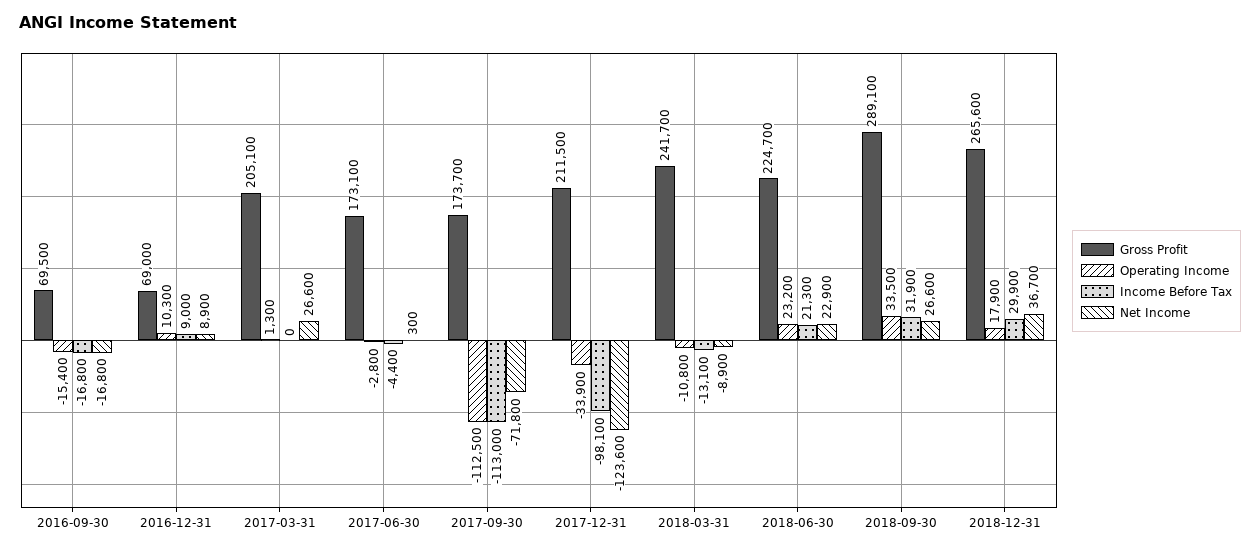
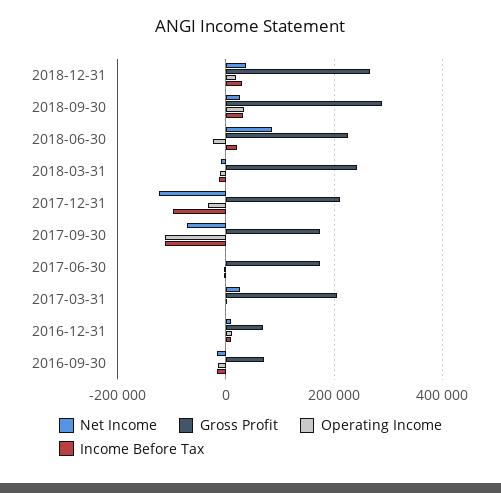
Operating Income, 2018-06-30: 23200 -> -20000
Net Income, 2018-06-30: 22900 -> 80000

